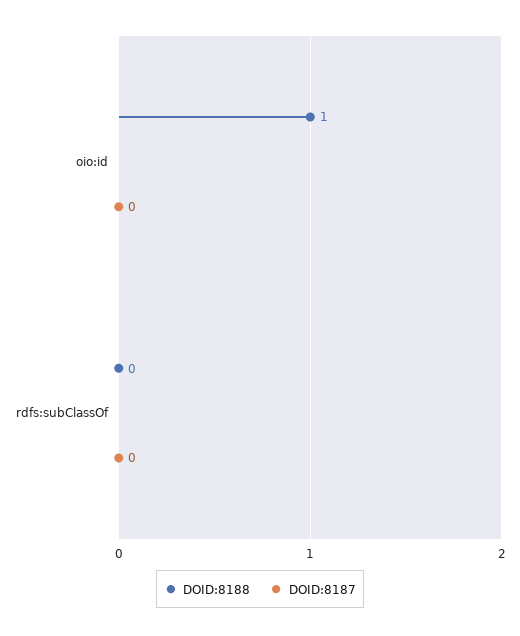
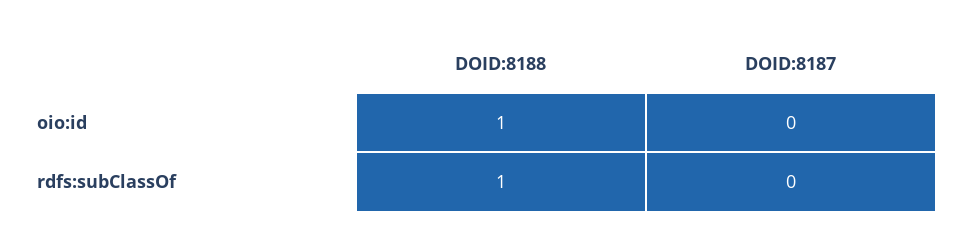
DOID:8188, rdfs:subClassOf: 0 -> 1

